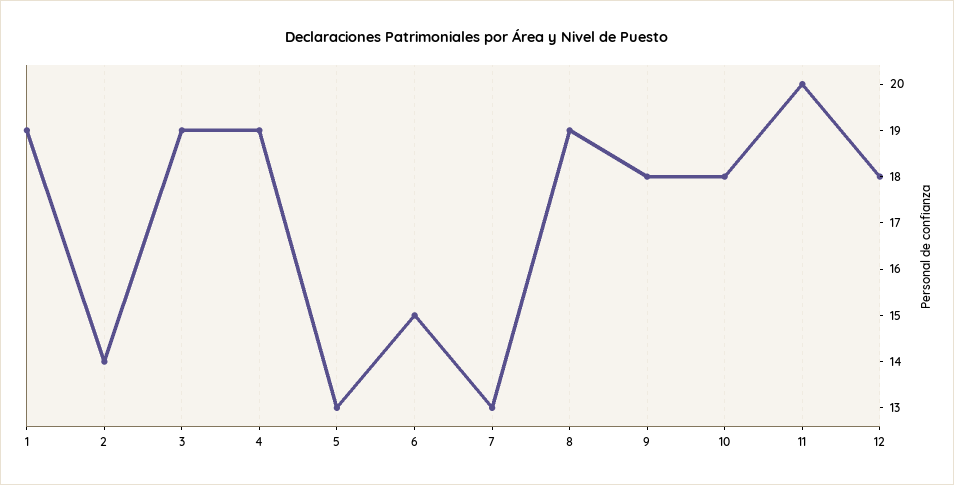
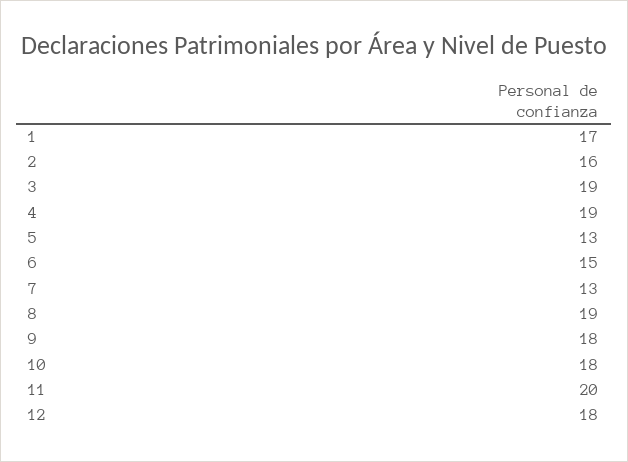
1: 19 -> 17
2: 14 -> 16

